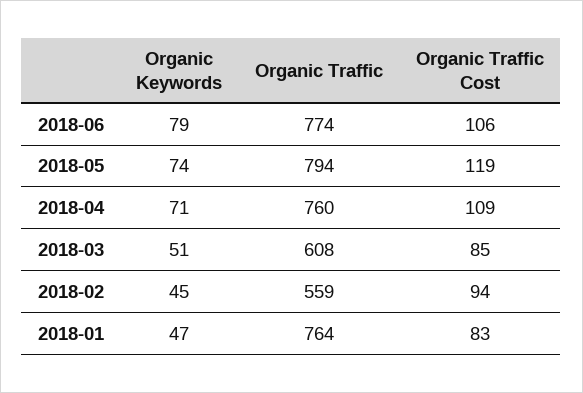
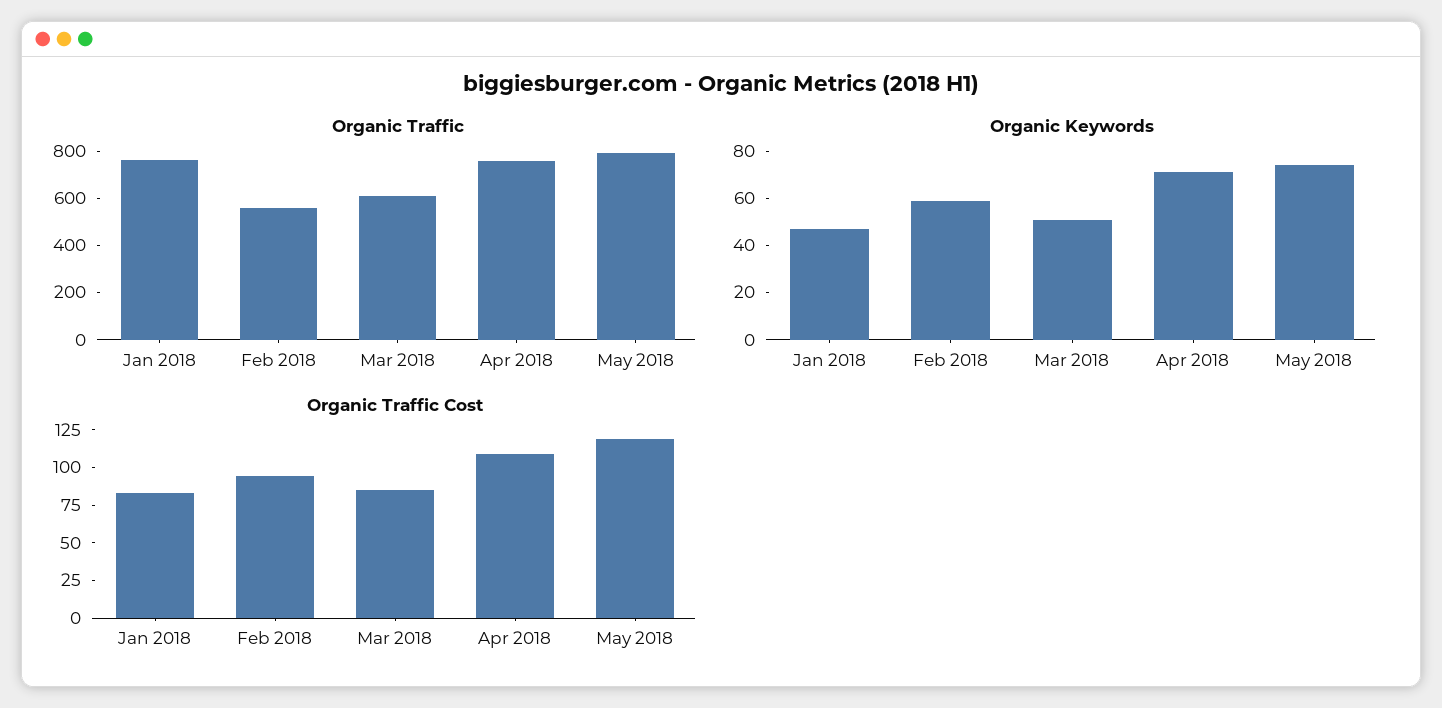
Organic Keywords, 2018-06: 79 -> none
Organic Traffic, 2018-06: 774 -> none
Organic Traffic Cost, 2018-06: 106 -> none
Organic Keywords, 2018-02: 45 -> 60

